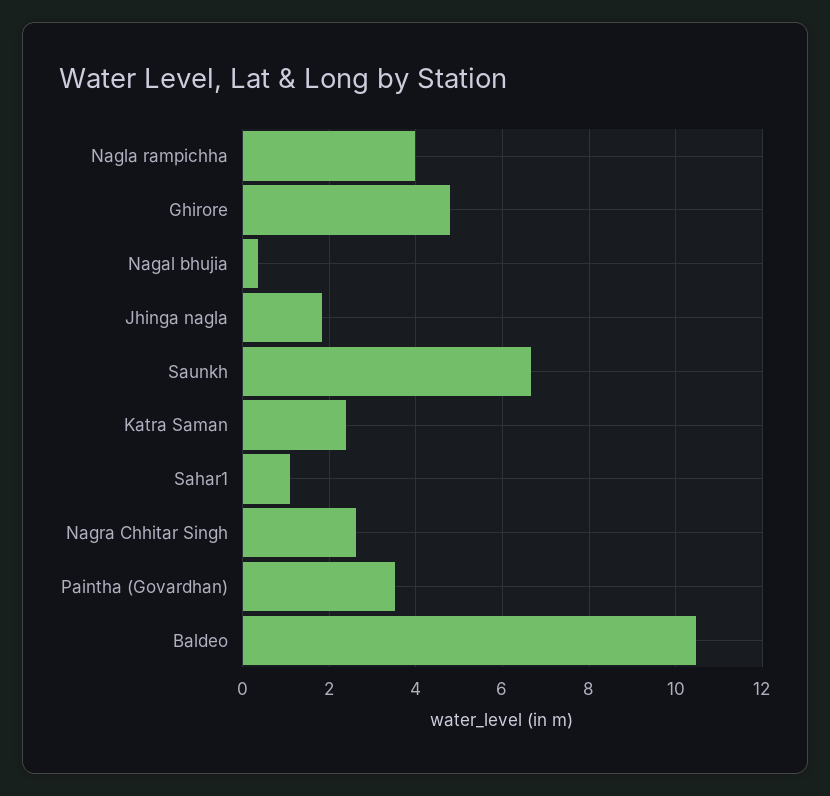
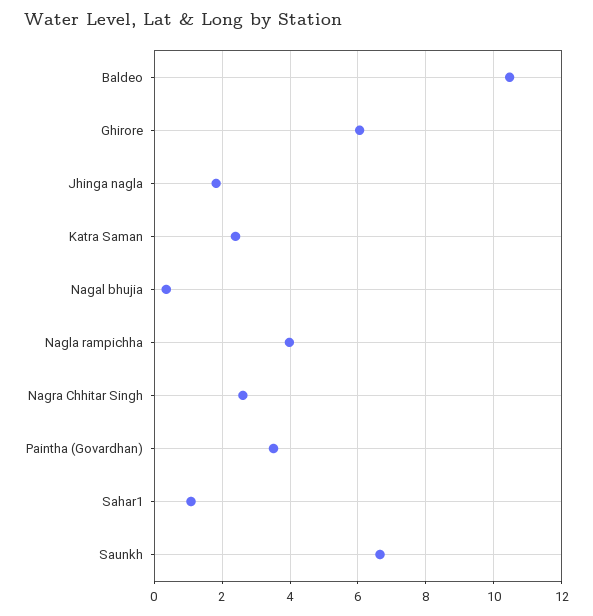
Ghirore: 4.8 -> 6

